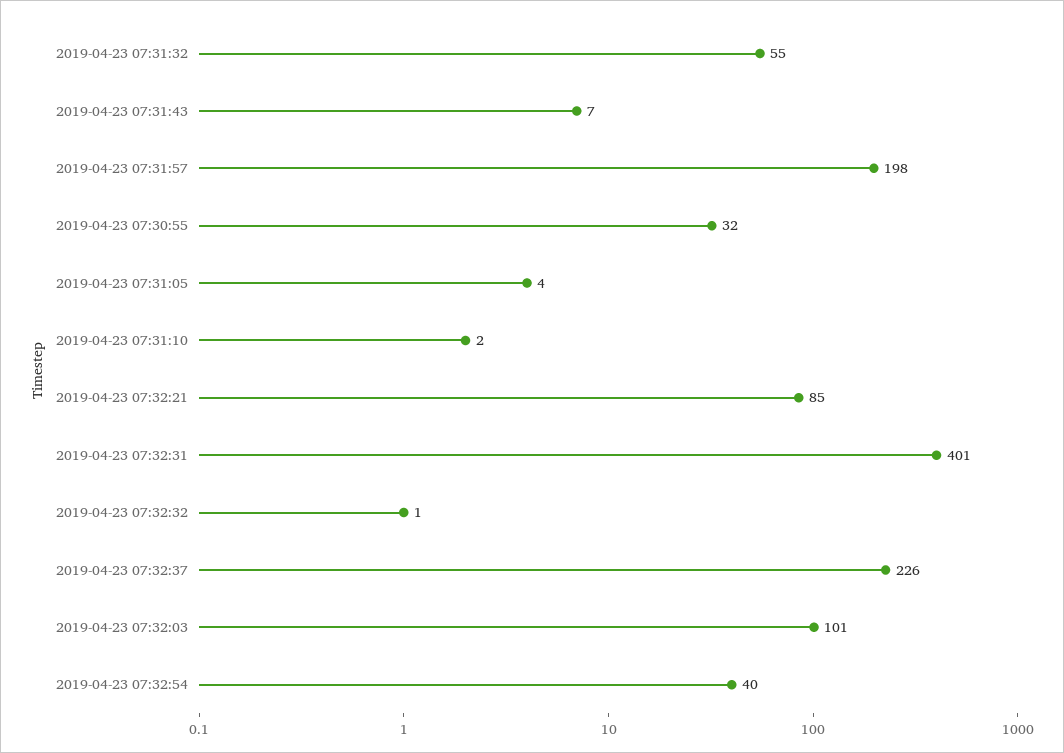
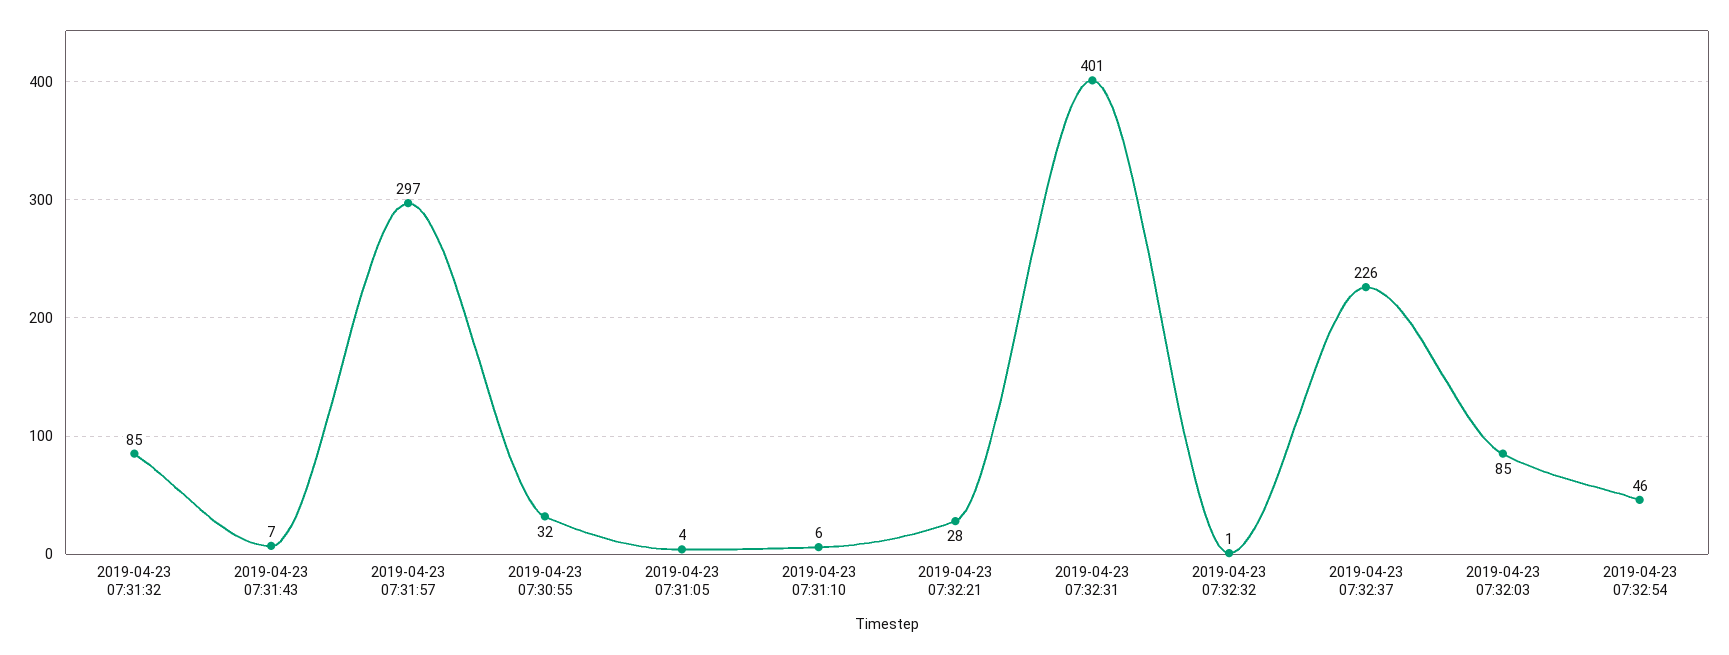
2019-04-23 07:31:32: 55 -> 85
2019-04-23 07:31:57: 198 -> 297
2019-04-23 07:31:10: 2 -> 6
2019-04-23 07:32:21: 85 -> 28
2019-04-23 07:32:03: 101 -> 85
2019-04-23 07:32:54: 40 -> 46

